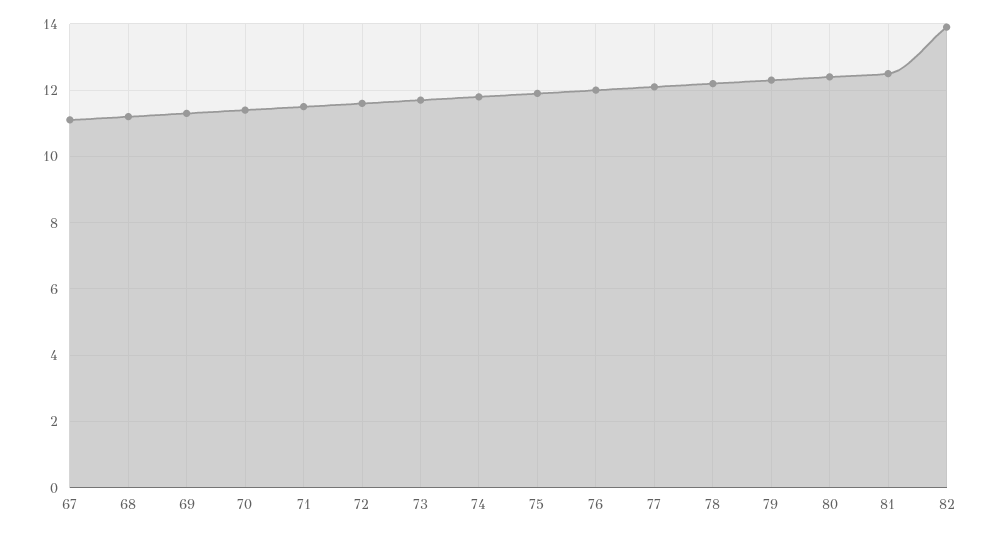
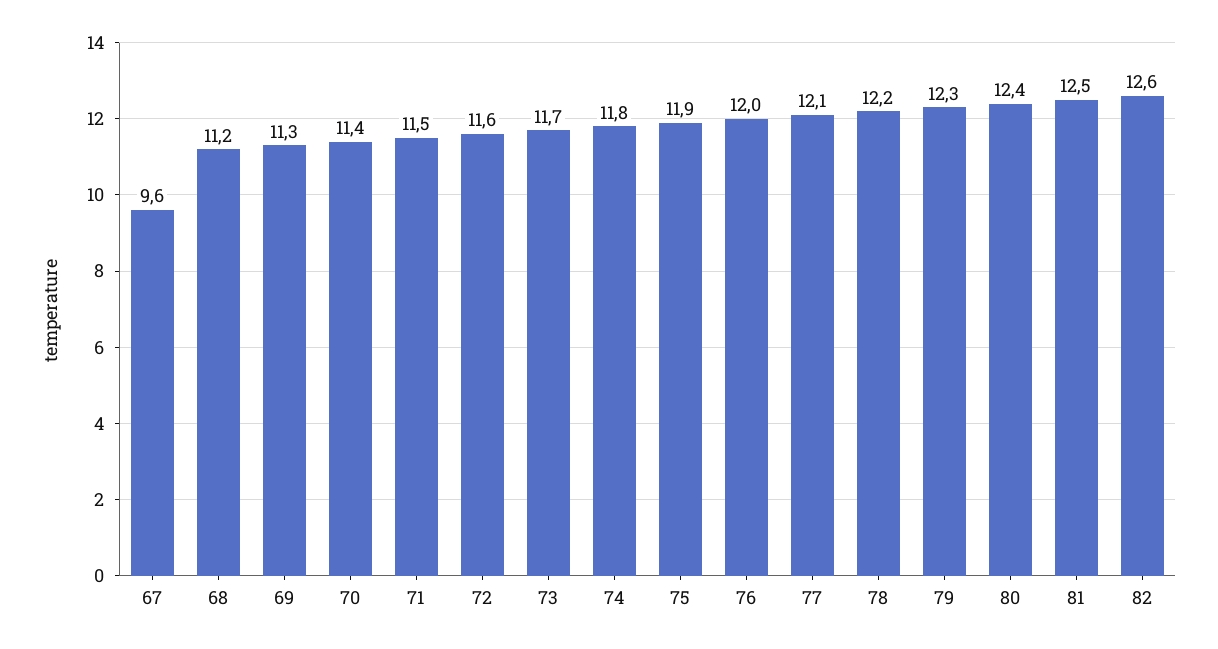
67: 11 -> 9.6
82: 14 -> 12.6

